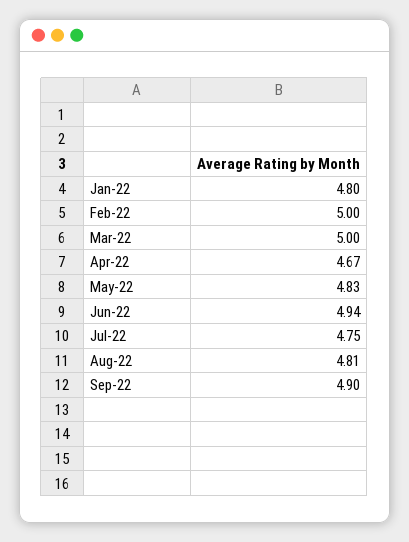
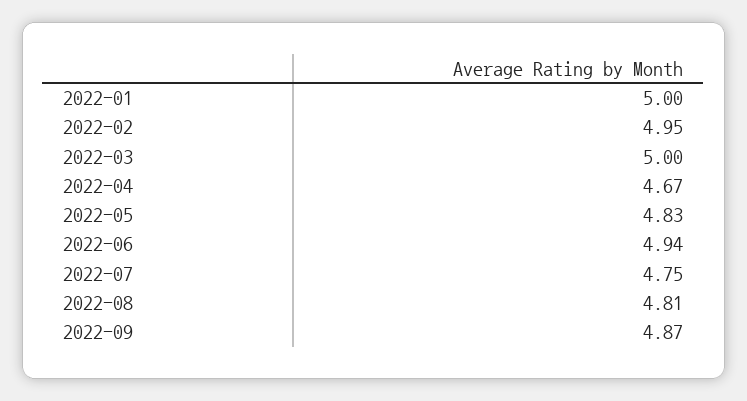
Jan-22: 4.8 -> 5
Feb-22: 5 -> 4.95
Sep-22: 4.9 -> 4.87

